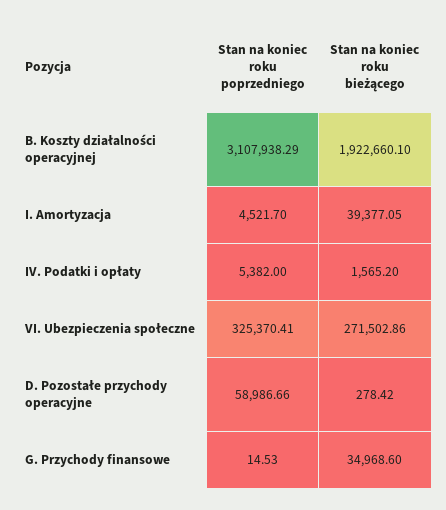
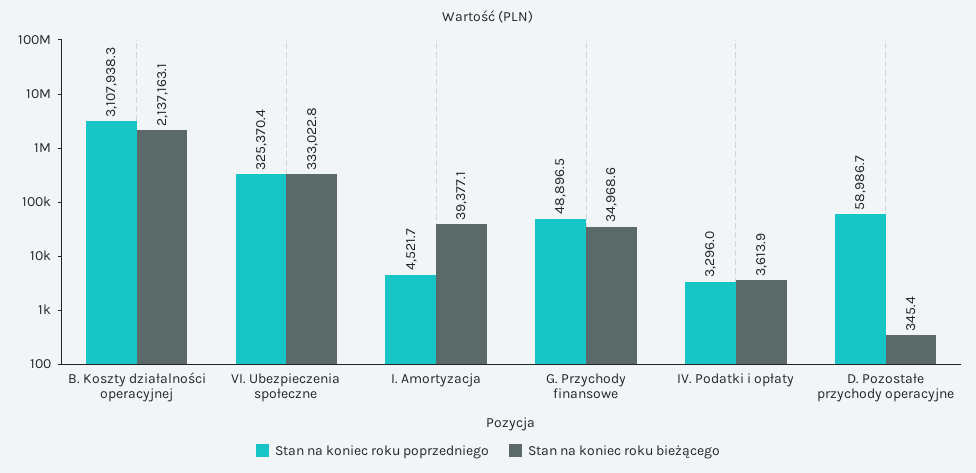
Stan na koniec roku bieżącego, B. Koszty działalności operacyjnej: 1922660.1 -> 2137163.1
Stan na koniec roku poprzedniego, IV. Podatki i opłaty: 5382 -> 3296
Stan na koniec roku bieżącego, IV. Podatki i opłaty: 1565.2 -> 3613.9
Stan na koniec roku bieżącego, VI. Ubezpieczenia społeczne: 271502.86 -> 333022.8
Stan na koniec roku bieżącego, D. Pozostałe przychody operacyjne: 278.42 -> 345.4
Stan na koniec roku poprzedniego, G. Przychody finansowe: 14.53 -> 48896.5

